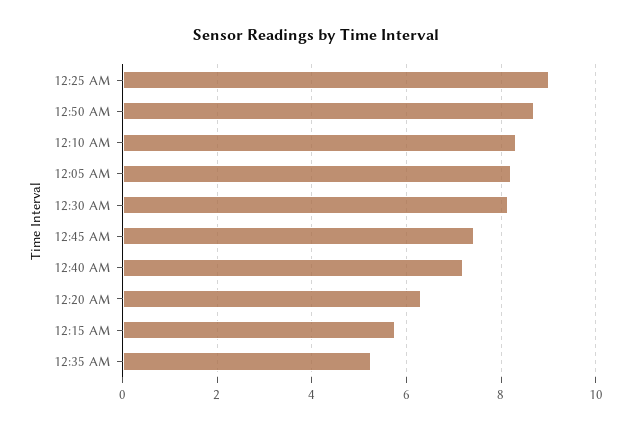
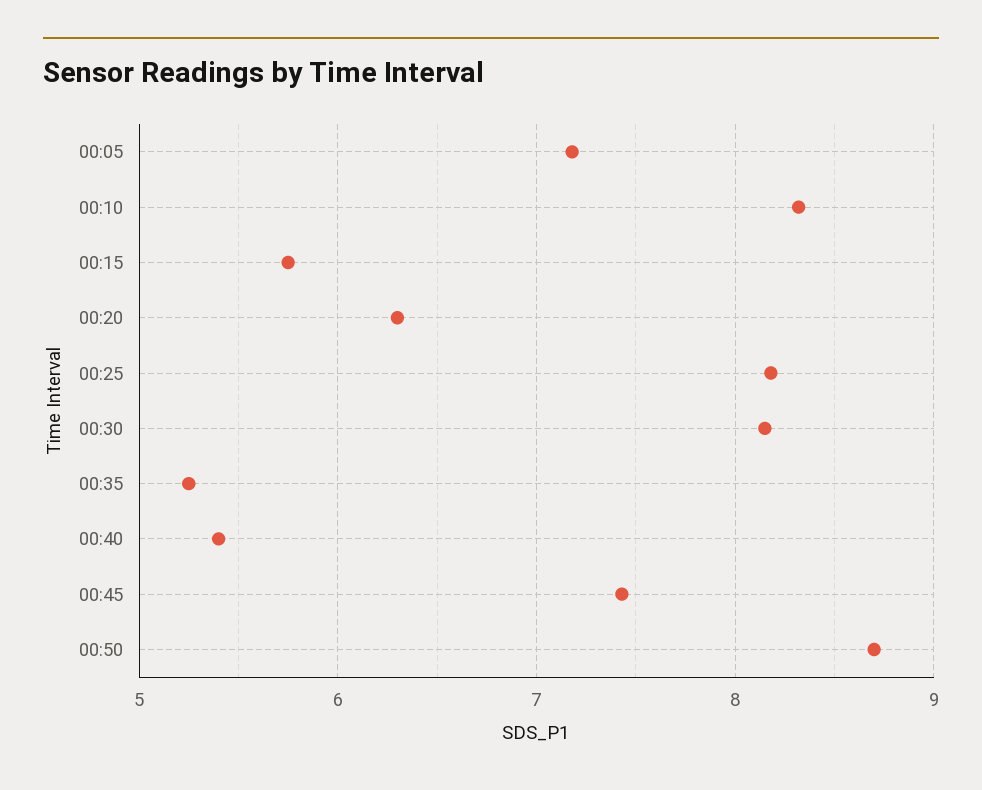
12:25 AM: 9 -> 8.2
12:05 AM: 8.2 -> 7.2
12:40 AM: 7.2 -> 5.4

